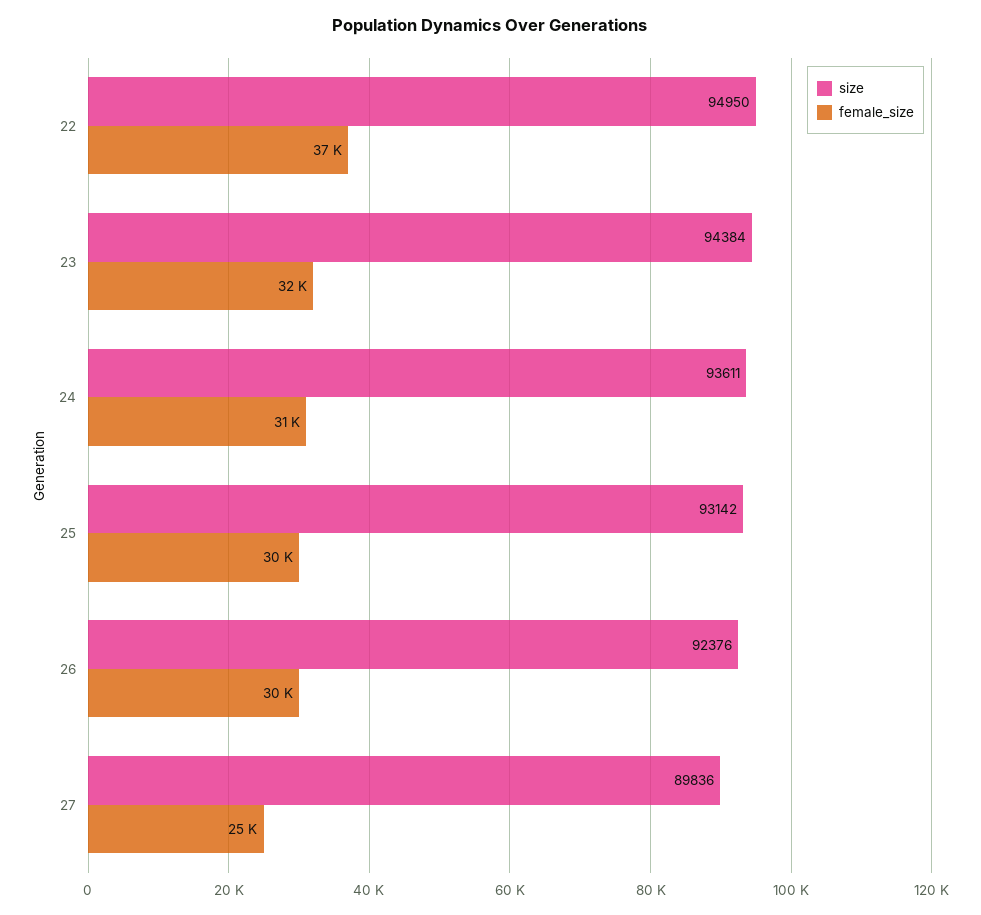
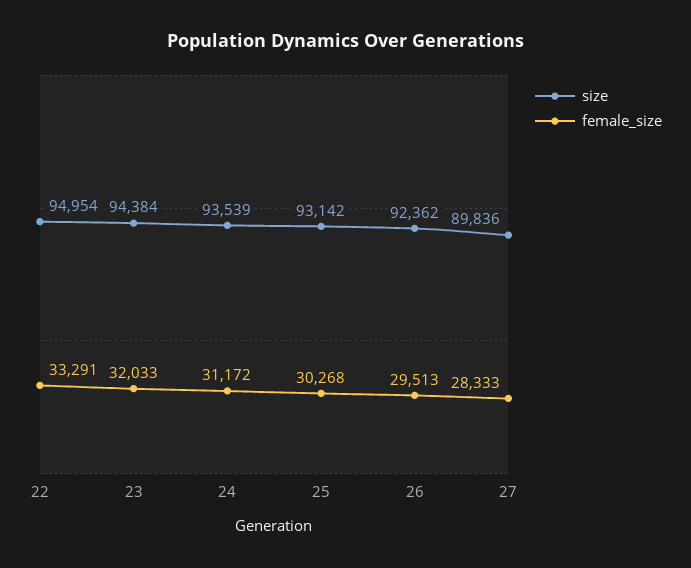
size, 22: 94950 -> 94954
female_size, 22: 37000 -> 33291
size, 24: 93611 -> 93539
size, 26: 92376 -> 92362
female_size, 27: 25000 -> 28333

